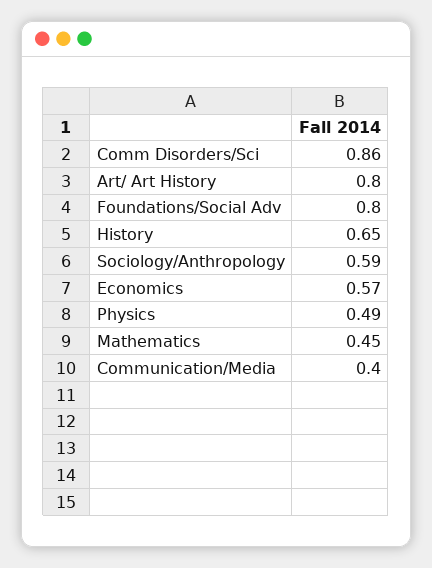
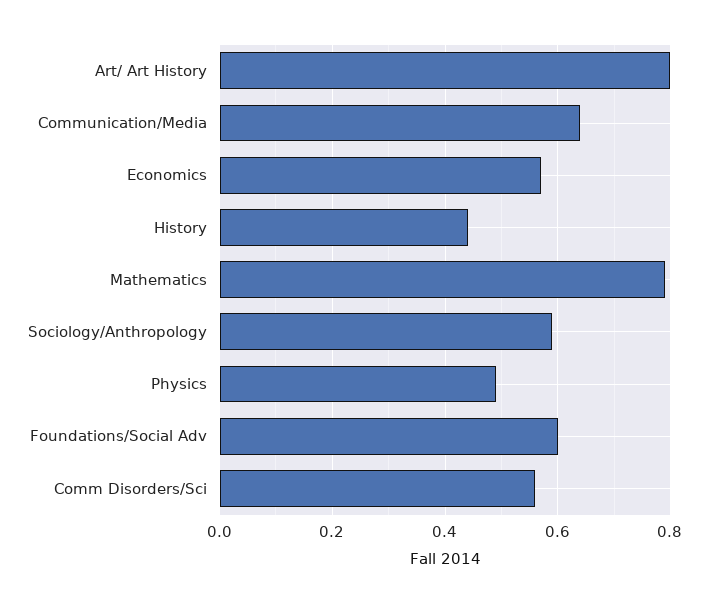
Comm Disorders/Sci: 0.86 -> 0.55
Foundations/Social Adv: 0.8 -> 0.6
History: 0.65 -> 0.45
Mathematics: 0.45 -> 0.8
Communication/Media: 0.4 -> 0.65

